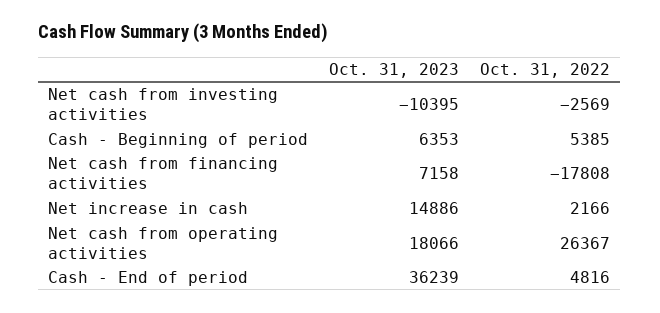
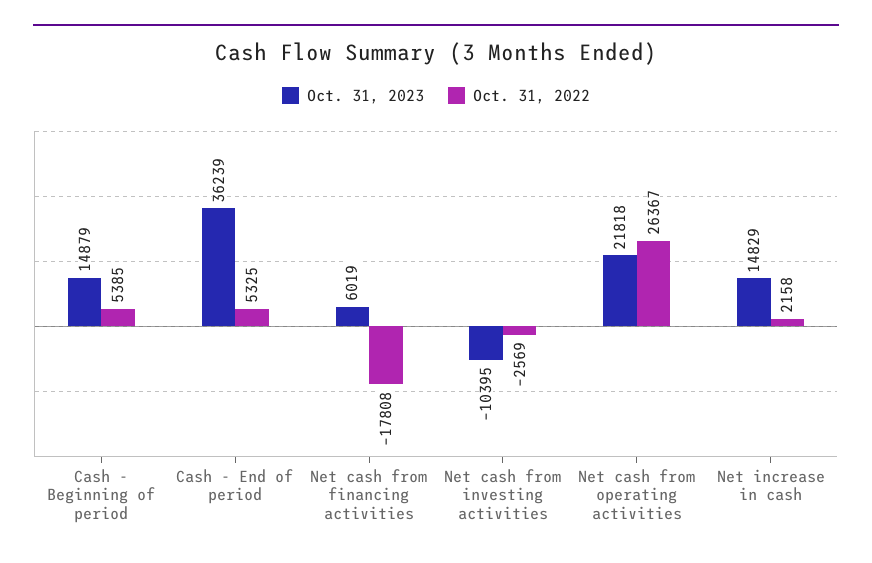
Oct. 31, 2023, Cash - Beginning of period: 6353 -> 14879
Oct. 31, 2023, Net cash from financing activities: 7158 -> 6019
Oct. 31, 2023, Net increase in cash: 14886 -> 14829
Oct. 31, 2022, Net increase in cash: 2166 -> 2158
Oct. 31, 2023, Net cash from operating activities: 18066 -> 21818
Oct. 31, 2022, Cash - End of period: 4816 -> 5325

